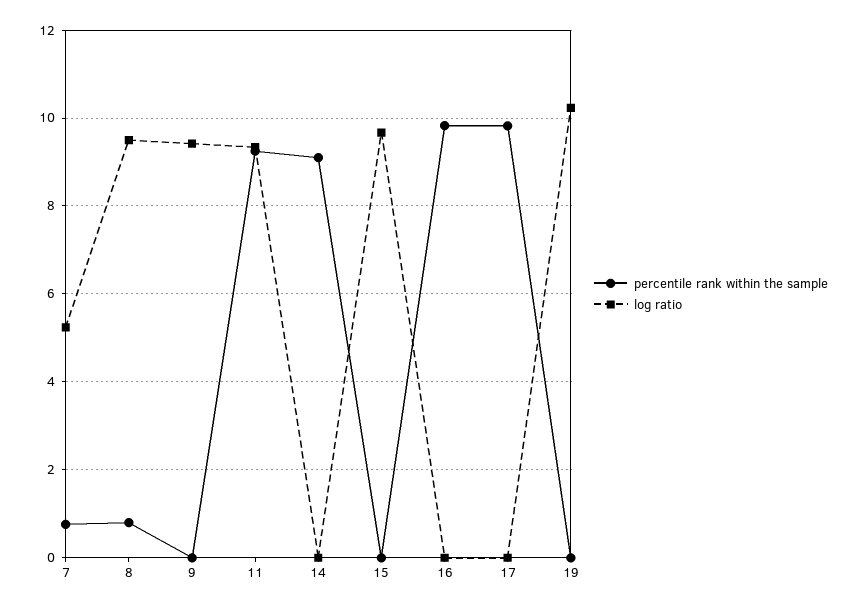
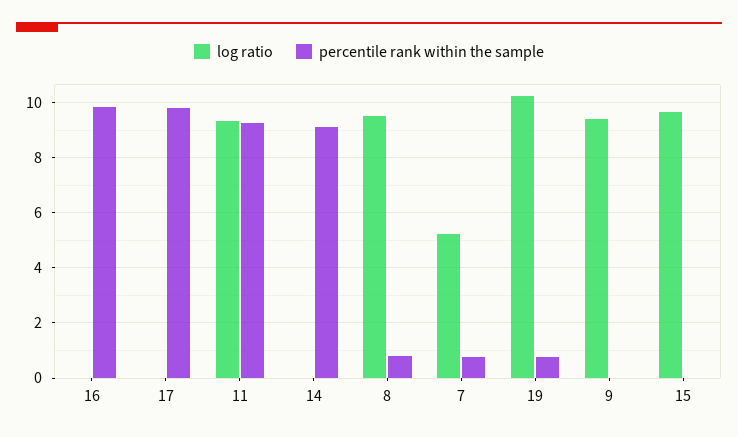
percentile rank within the sample, 19: 0 -> 0.75

